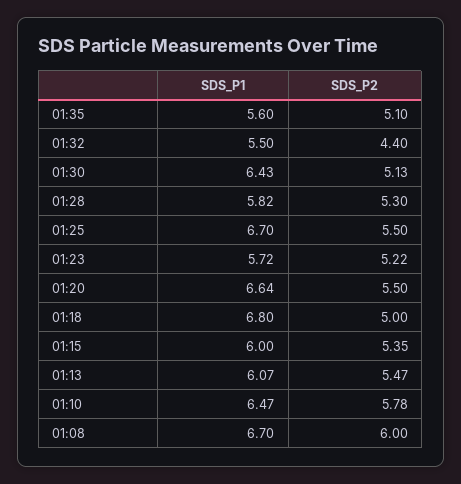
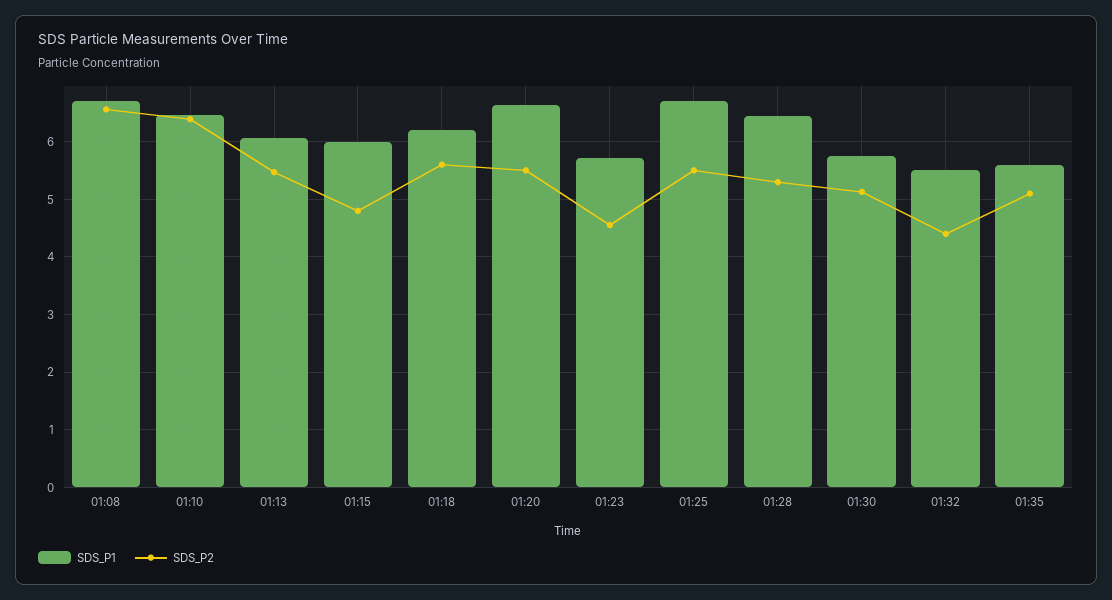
SDS_P1, 01:30: 6.43 -> 5.8
SDS_P1, 01:28: 5.82 -> 6.4
SDS_P2, 01:23: 5.22 -> 4.6
SDS_P1, 01:18: 6.8 -> 6.2
SDS_P2, 01:18: 5 -> 5.6
SDS_P2, 01:15: 5.35 -> 4.8
SDS_P2, 01:10: 5.78 -> 6.4
SDS_P2, 01:08: 6 -> 6.6

